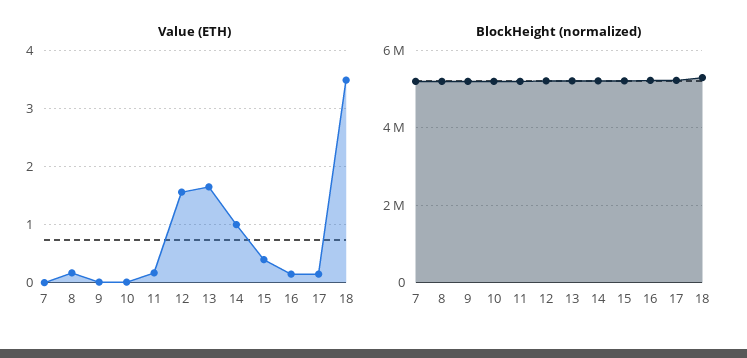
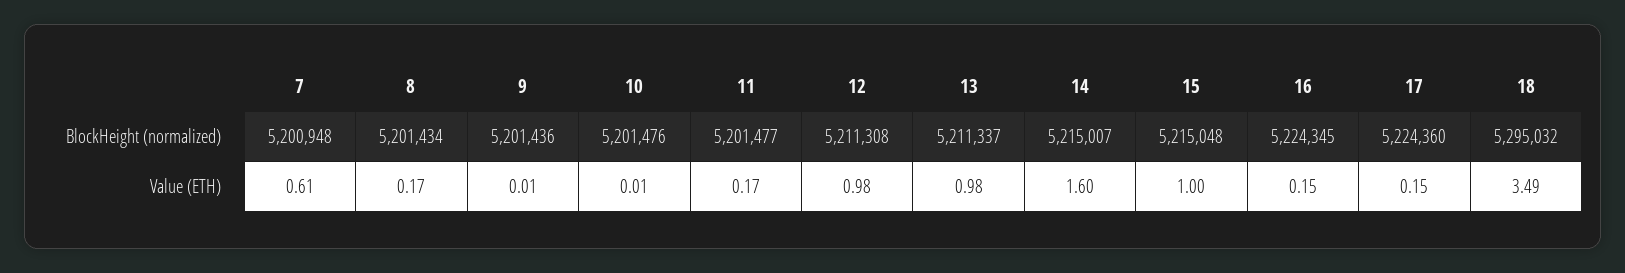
Value (ETH), 7: 0 -> 0.61
Value (ETH), 12: 1.6 -> 0.98
Value (ETH), 13: 1.6 -> 0.98
Value (ETH), 14: 1 -> 1.6
Value (ETH), 15: 0.4 -> 1

